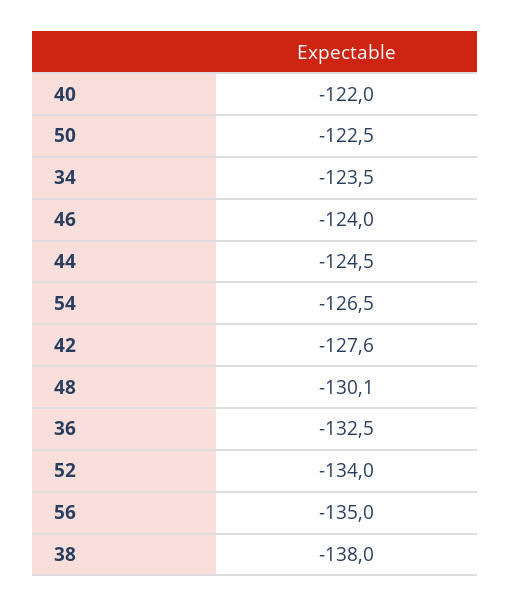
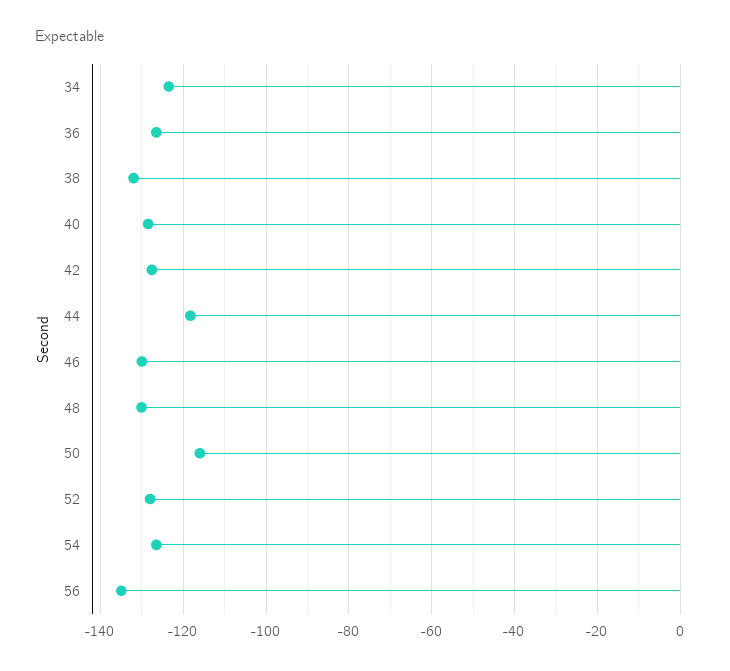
40: -122 -> -128
50: -122.5 -> -116
46: -124 -> -130
44: -124.5 -> -118
36: -132.5 -> -126
52: -134 -> -128
38: -138 -> -132

